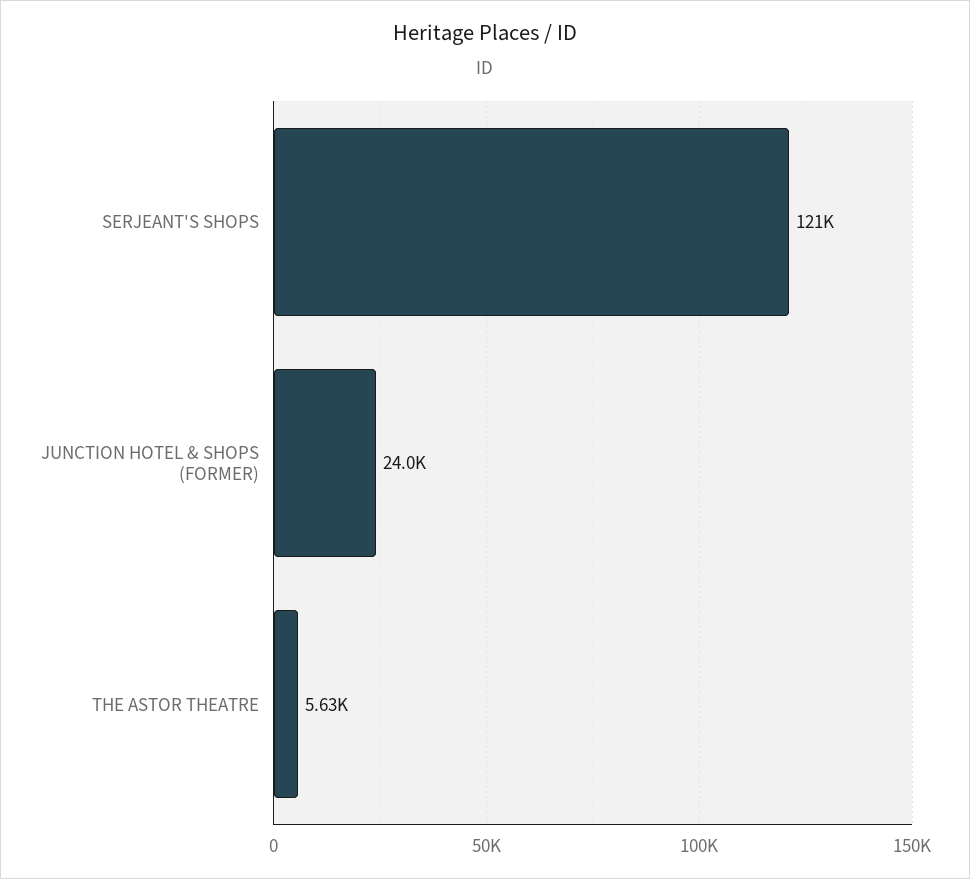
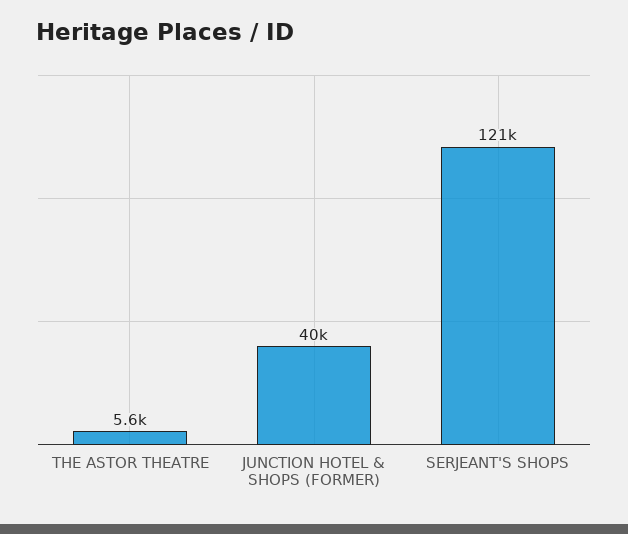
JUNCTION HOTEL & SHOPS (FORMER): 24000 -> 40000

